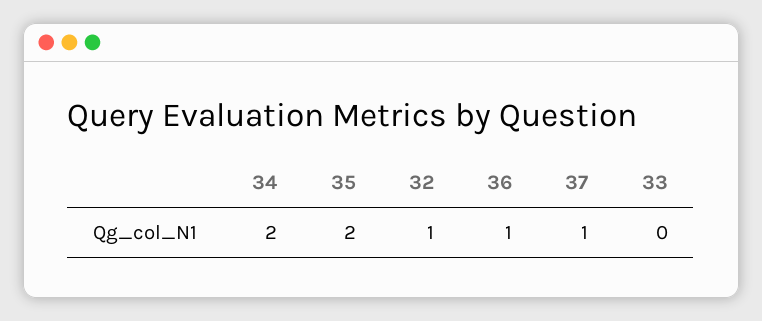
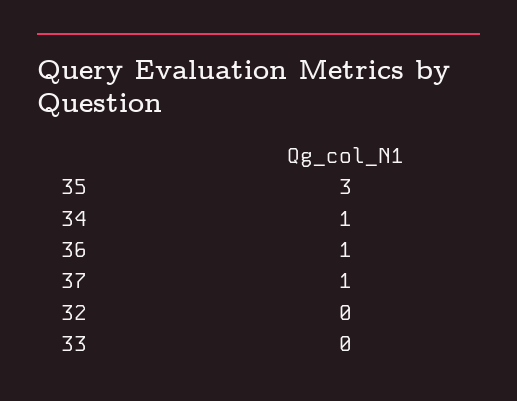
34: 2 -> 1
35: 2 -> 3
32: 1 -> 0

